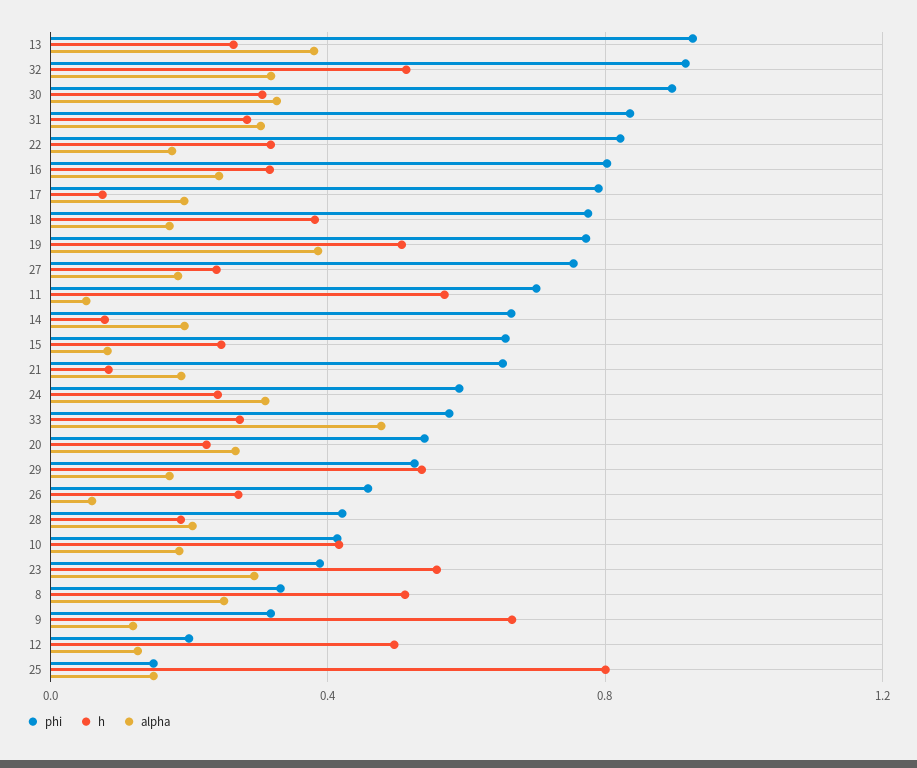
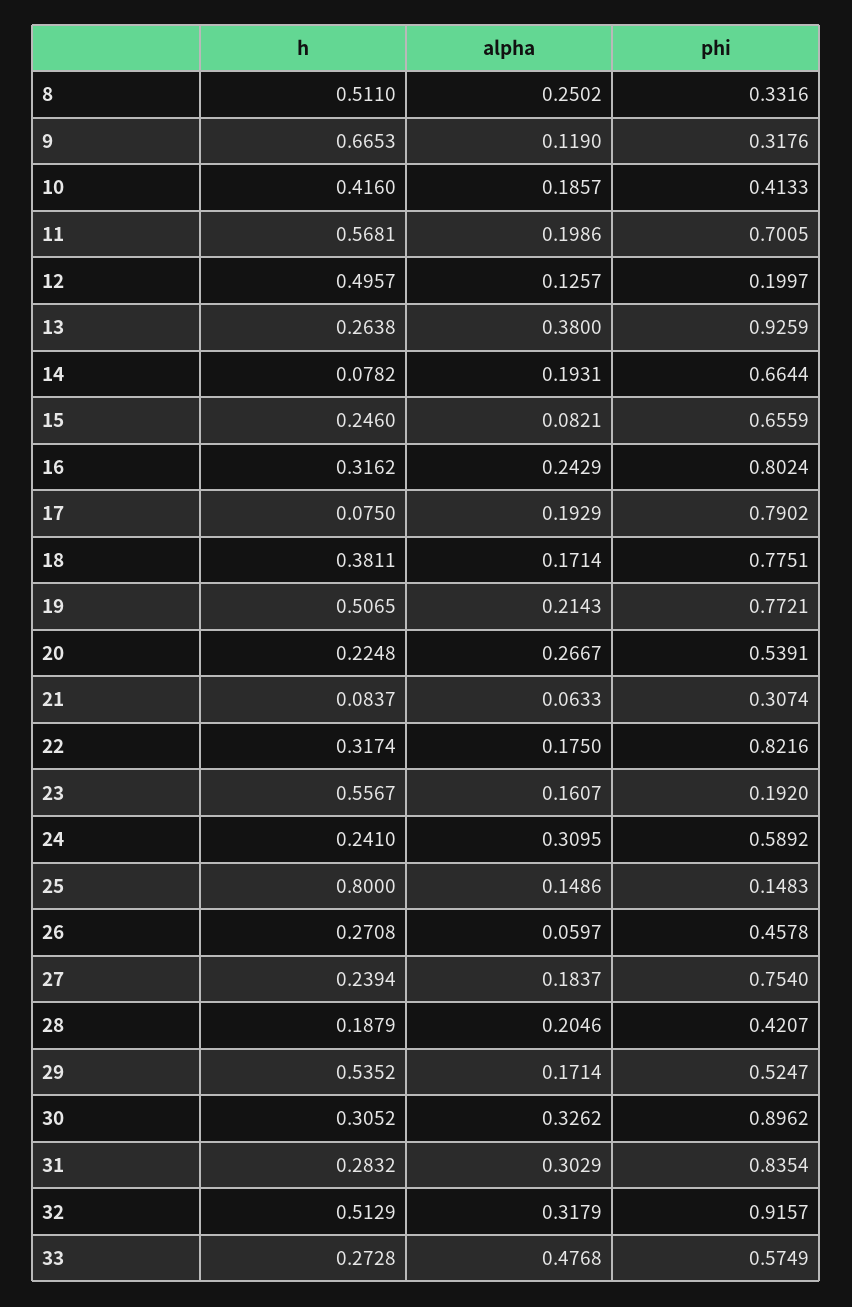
alpha, 19: 0.4 -> 0.2143
alpha, 11: 0.05 -> 0.1986
phi, 21: 0.65 -> 0.3074
alpha, 21: 0.2 -> 0.0633
phi, 23: 0.4 -> 0.192
alpha, 23: 0.3 -> 0.1607

